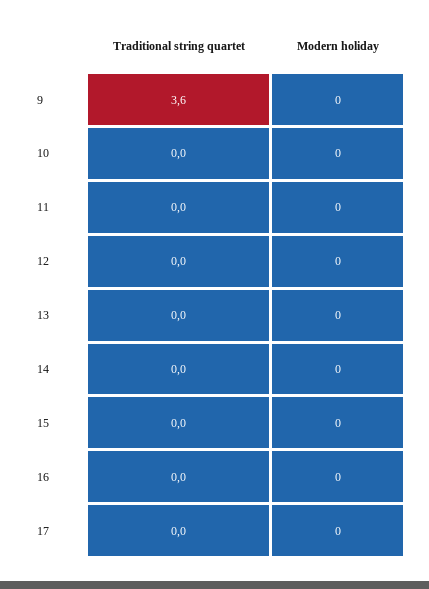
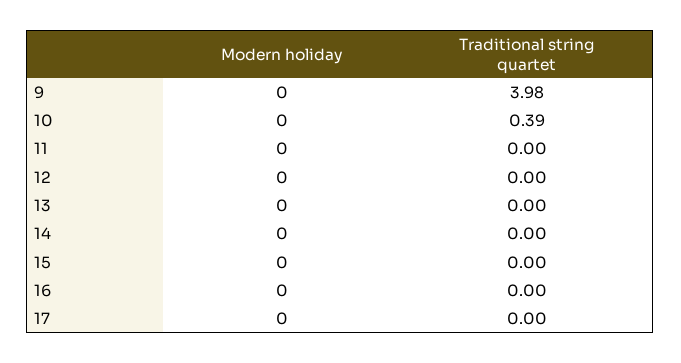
Traditional string quartet, 9: 3.6 -> 3.98
Traditional string quartet, 10: 0 -> 0.39

